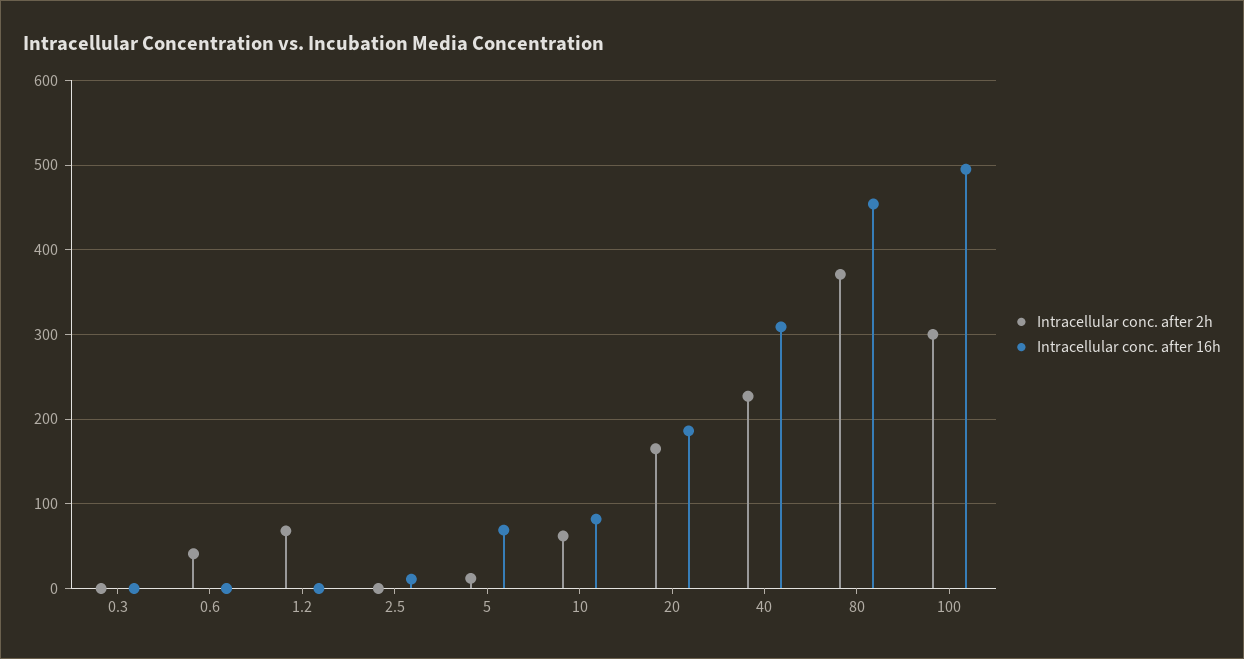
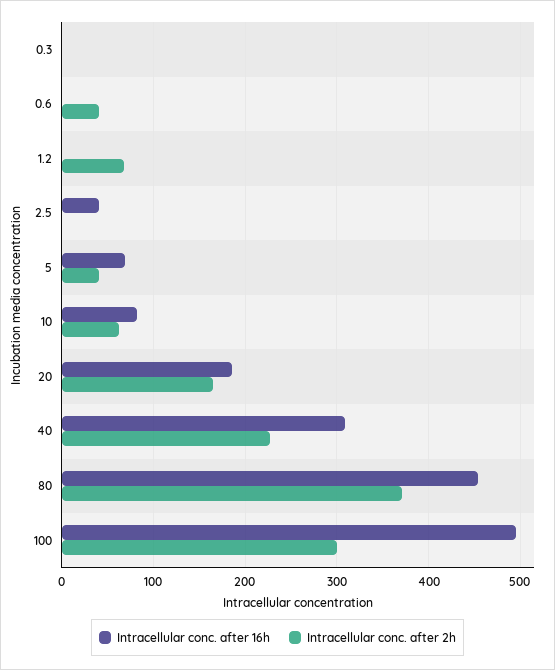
Intracellular conc. after 16h, 2.5: 10 -> 40
Intracellular conc. after 2h, 5: 10 -> 40

